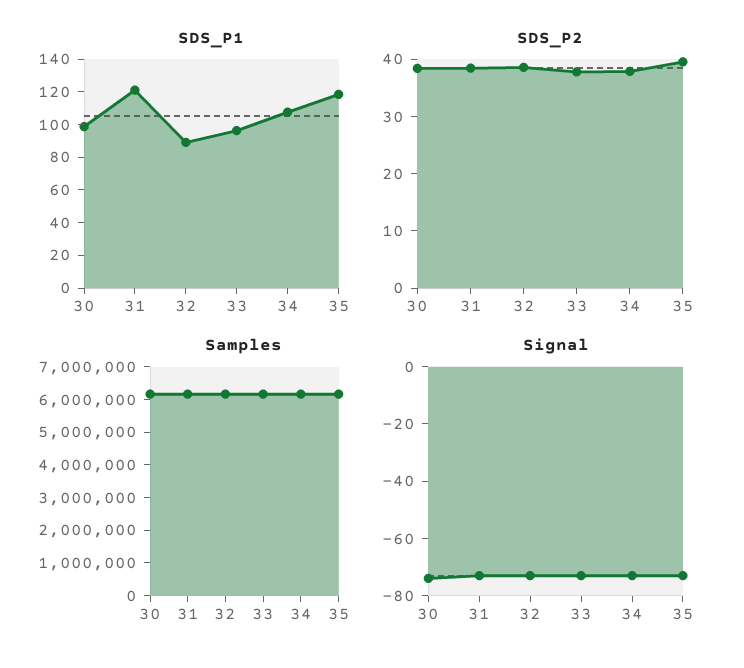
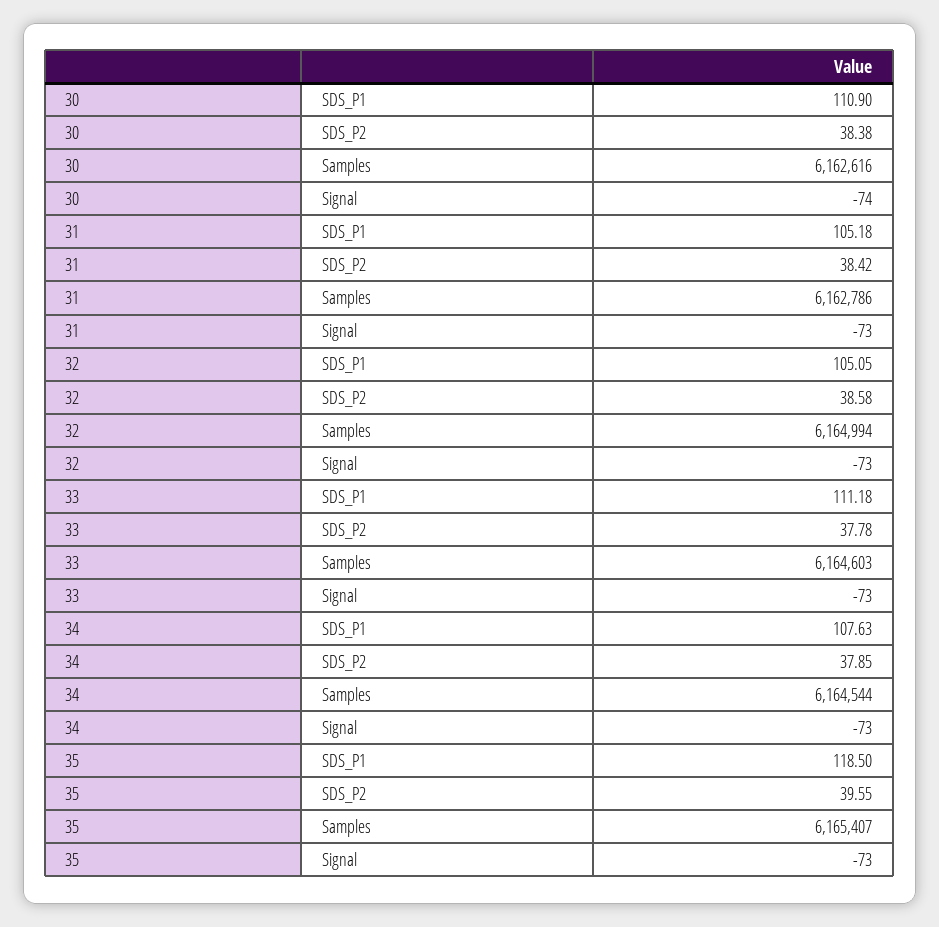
SDS_P1, 30: 100 -> 110.9
SDS_P1, 31: 120 -> 105.18
SDS_P1, 32: 90 -> 105.05
SDS_P1, 33: 95 -> 111.18

